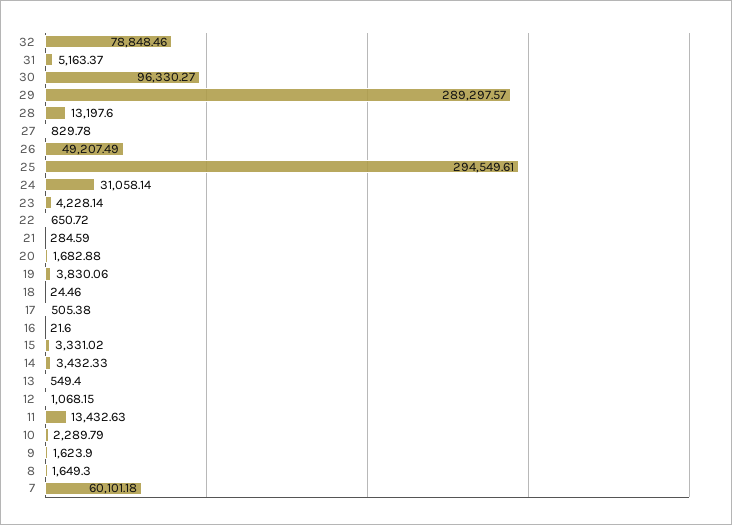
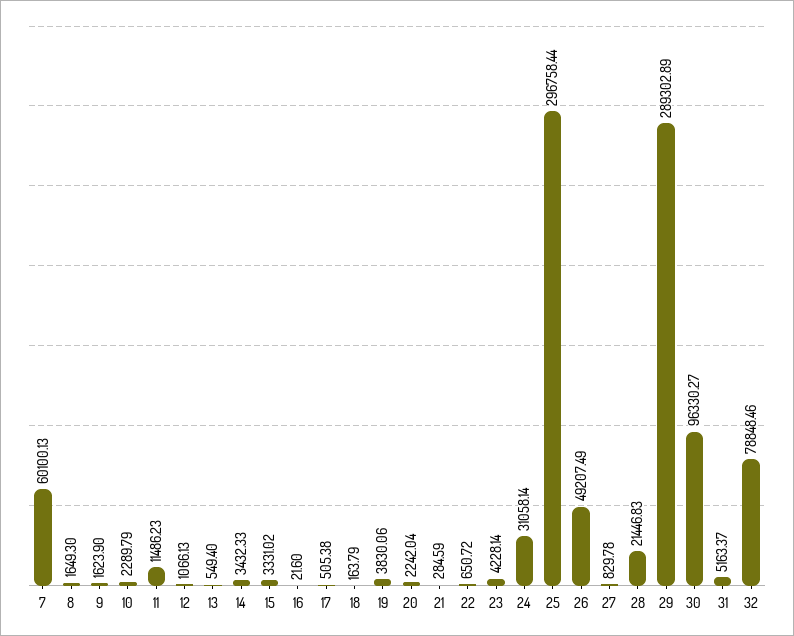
29: 289297.57 -> 289302.89
28: 13197.6 -> 21446.83
25: 294549.61 -> 296758.44
20: 1682.88 -> 2242.04
18: 24.46 -> 163.79
12: 1068.15 -> 1066.13
11: 13432.63 -> 11486.23
7: 60101.18 -> 60100.13

